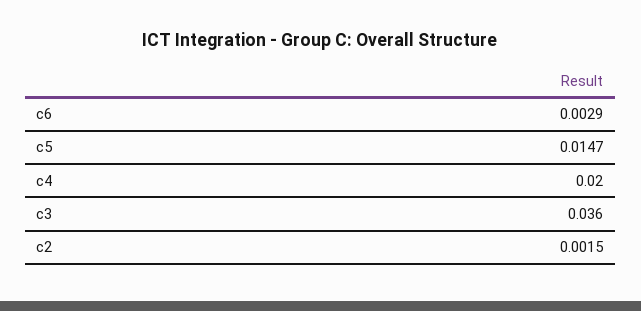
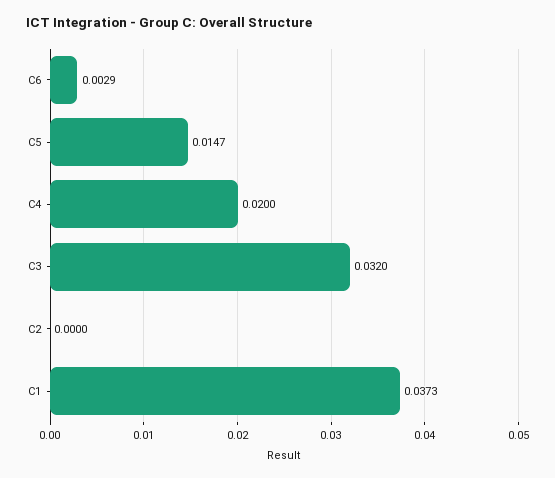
c3: 0.036 -> 0.032
c2: 0.0015 -> 0
C1: none -> 0.0373

